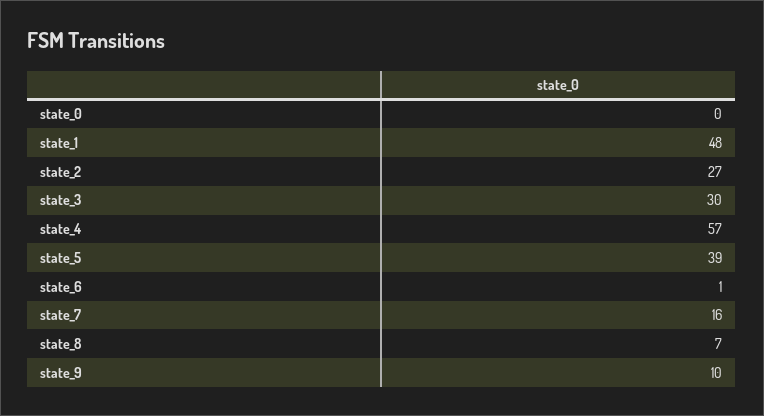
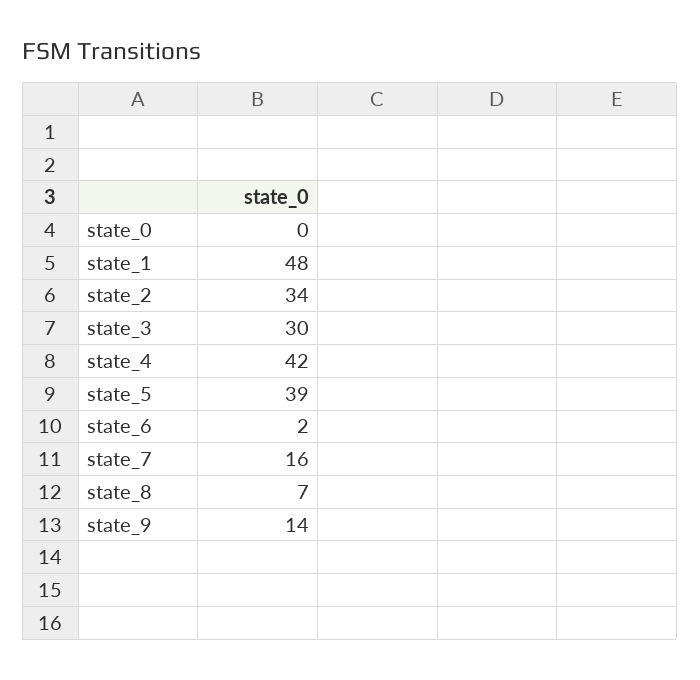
state_2: 27 -> 34
state_4: 57 -> 42
state_6: 1 -> 2
state_9: 10 -> 14

